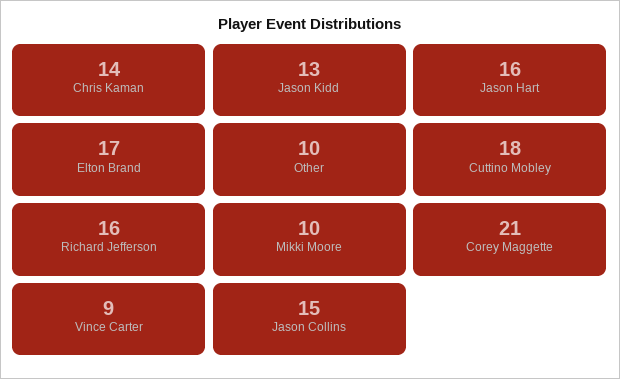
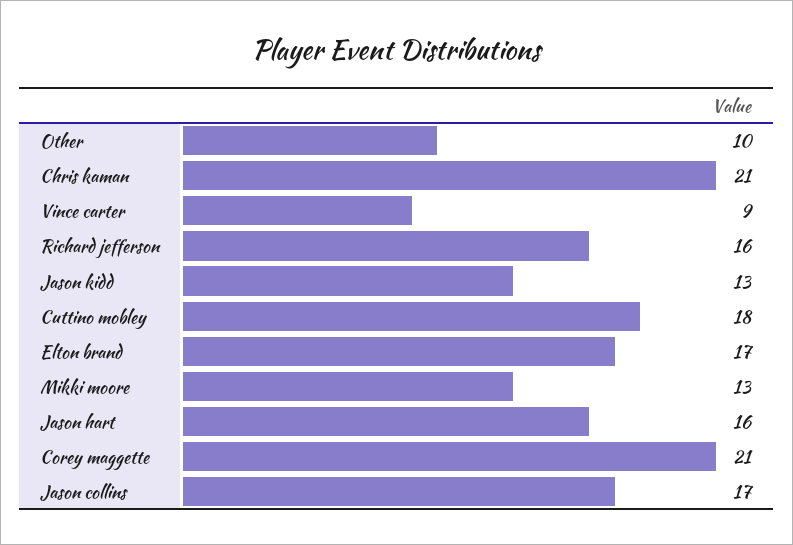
Chris Kaman: 14 -> 21
Mikki Moore: 10 -> 13
Jason Collins: 15 -> 17

